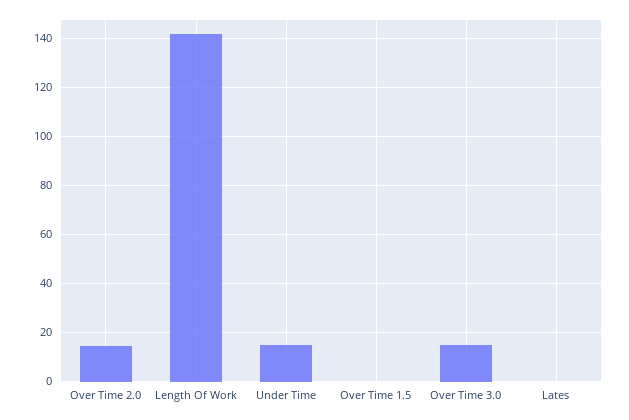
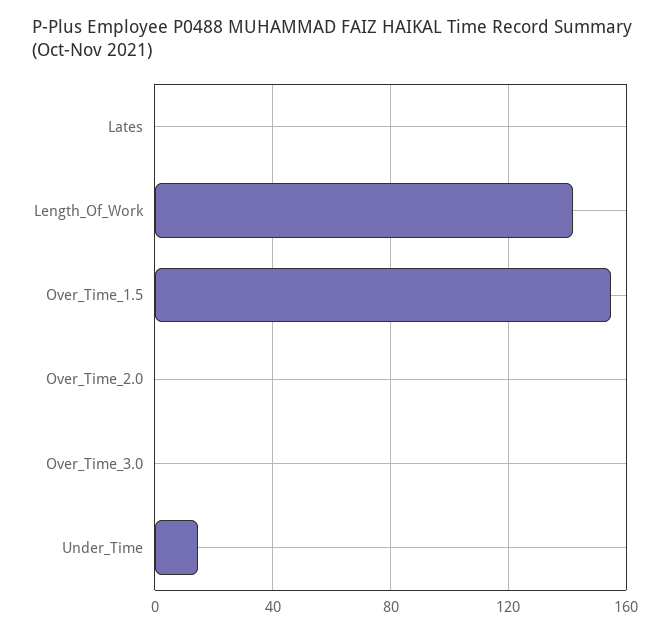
Over Time 2.0: 15 -> 0
Over Time 1.5: 0 -> 155
Over Time 3.0: 15 -> 0

